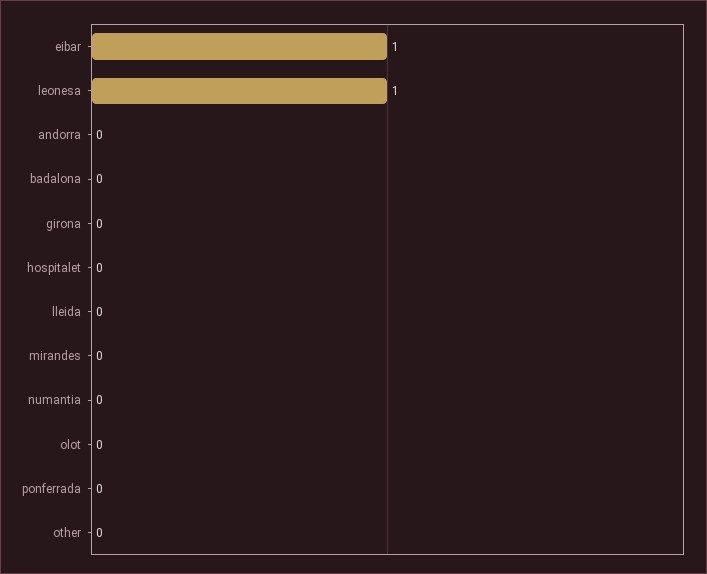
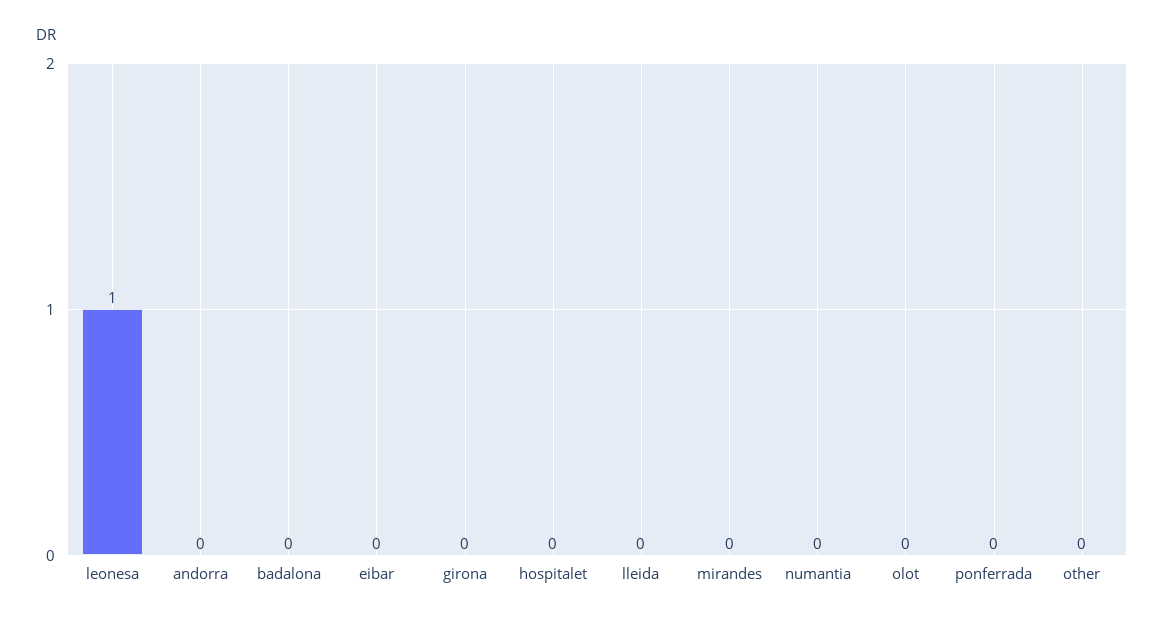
eibar: 1 -> 0

